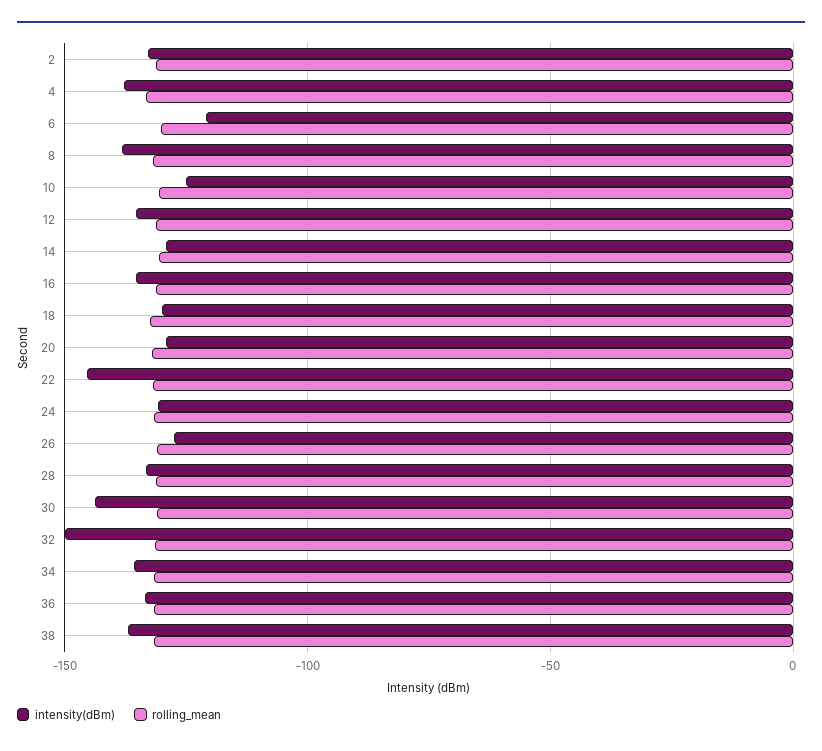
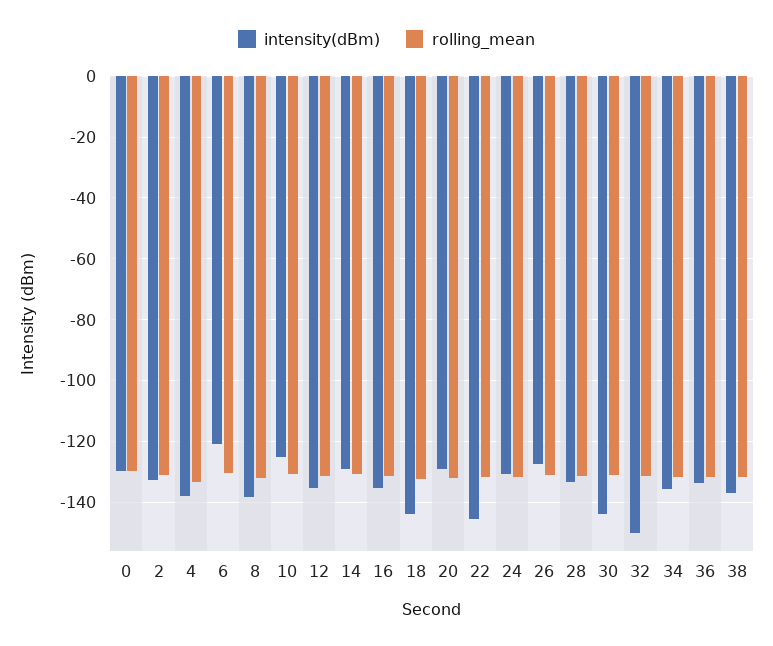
intensity(dBm), 18: -130 -> -144
intensity(dBm), 0: none -> -130
rolling_mean, 0: none -> -130

